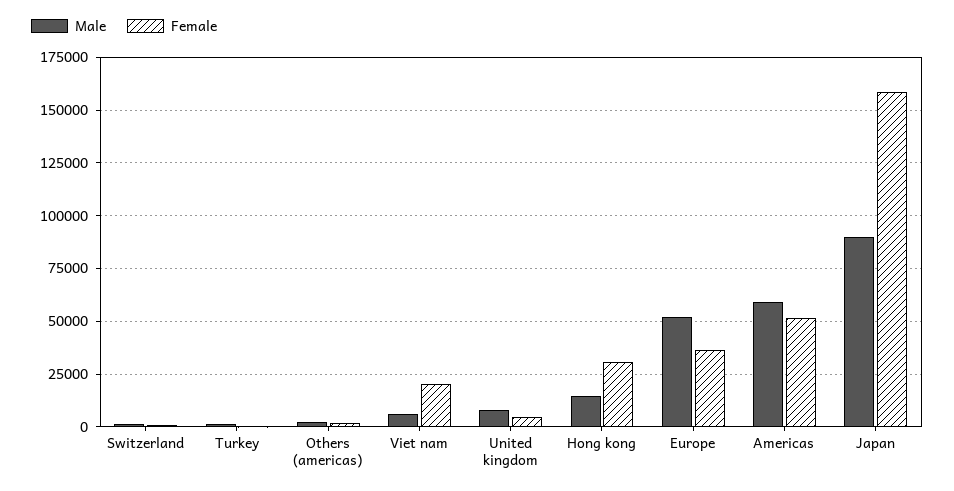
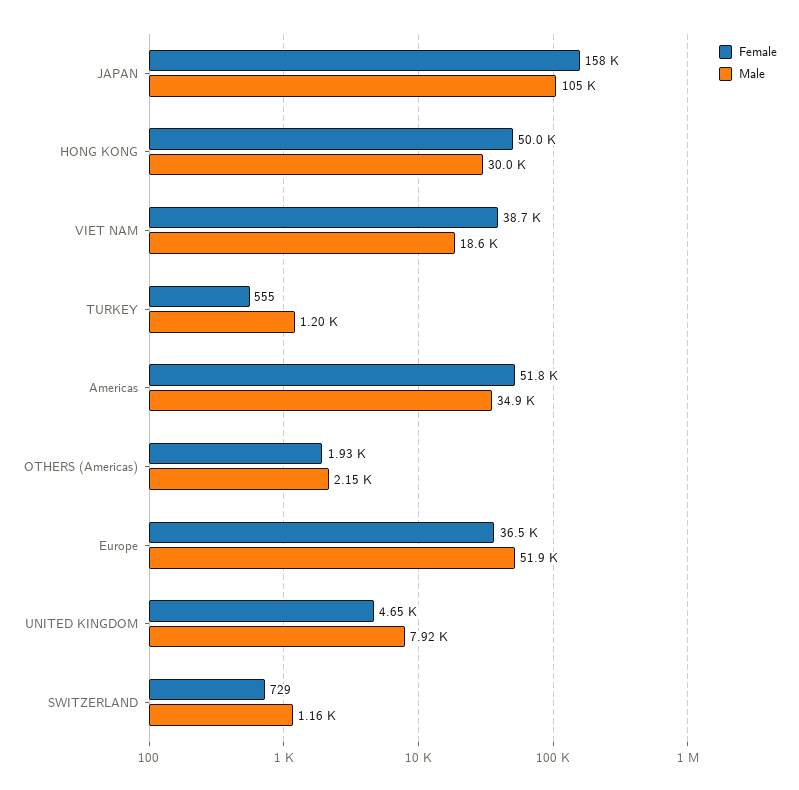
Male, Viet nam: 5000 -> 18600
Female, Viet nam: 20000 -> 38700
Male, Hong kong: 15000 -> 30000
Female, Hong kong: 30000 -> 50000
Male, Americas: 60000 -> 34900
Male, Japan: 90000 -> 105000

